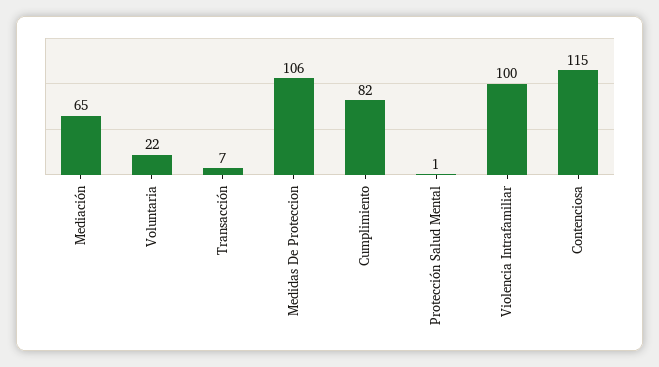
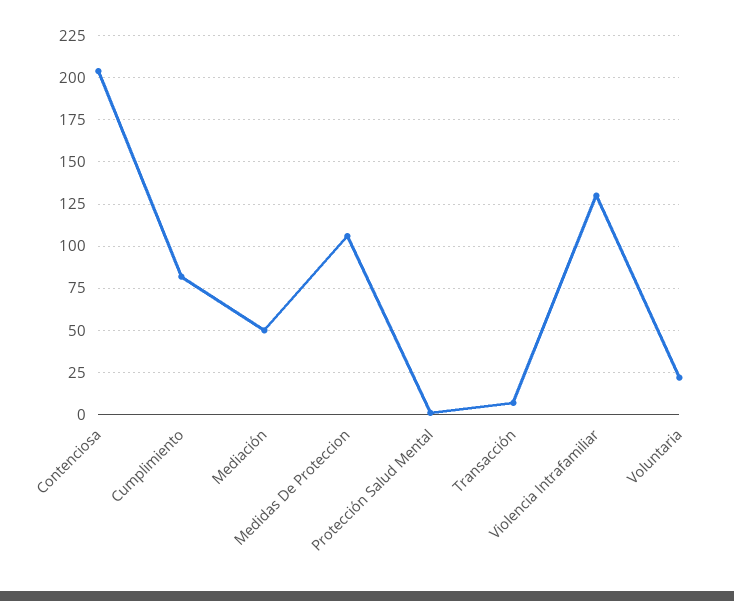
Mediación: 65 -> 50
Violencia Intrafamiliar: 100 -> 130
Contenciosa: 115 -> 205

